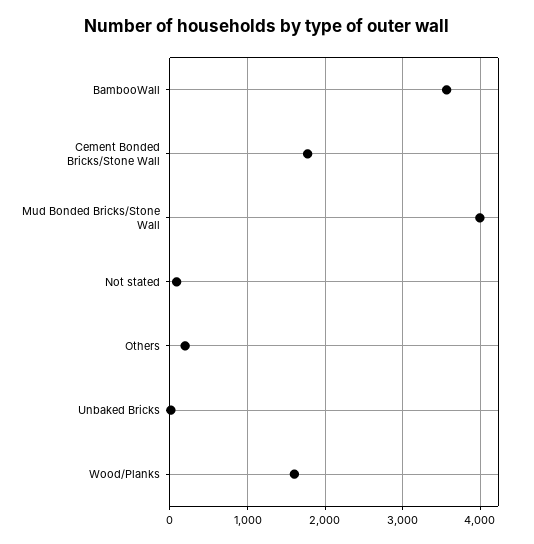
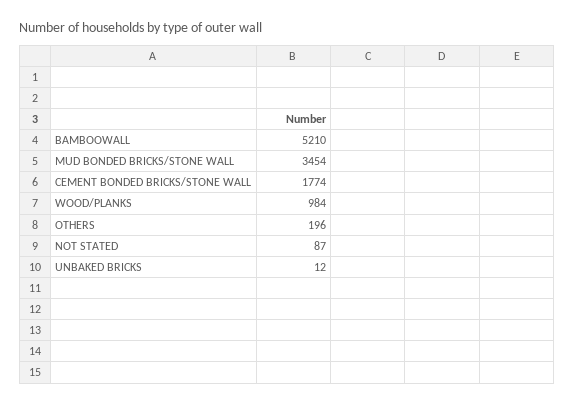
BambooWall: 3600 -> 5210
Mud Bonded Bricks/Stone Wall: 4000 -> 3454
Wood/Planks: 1600 -> 984

